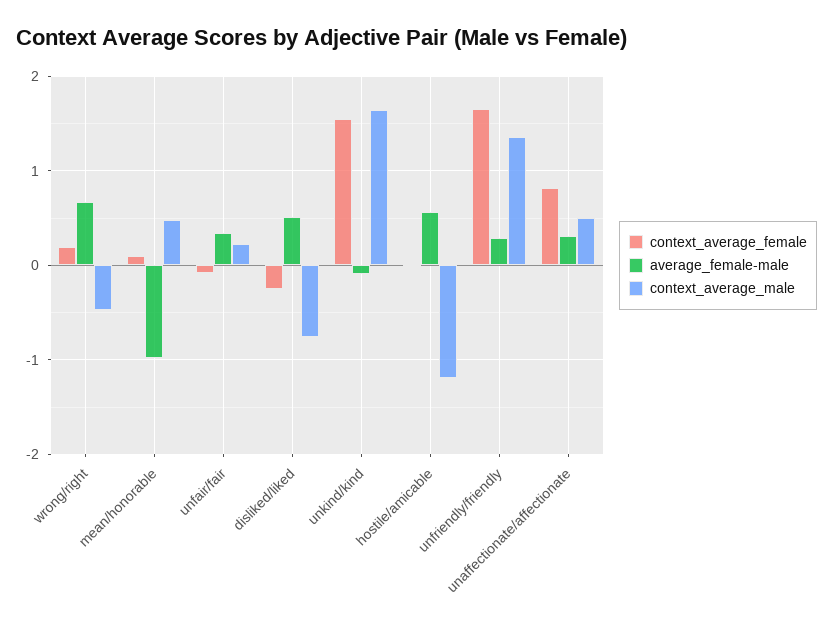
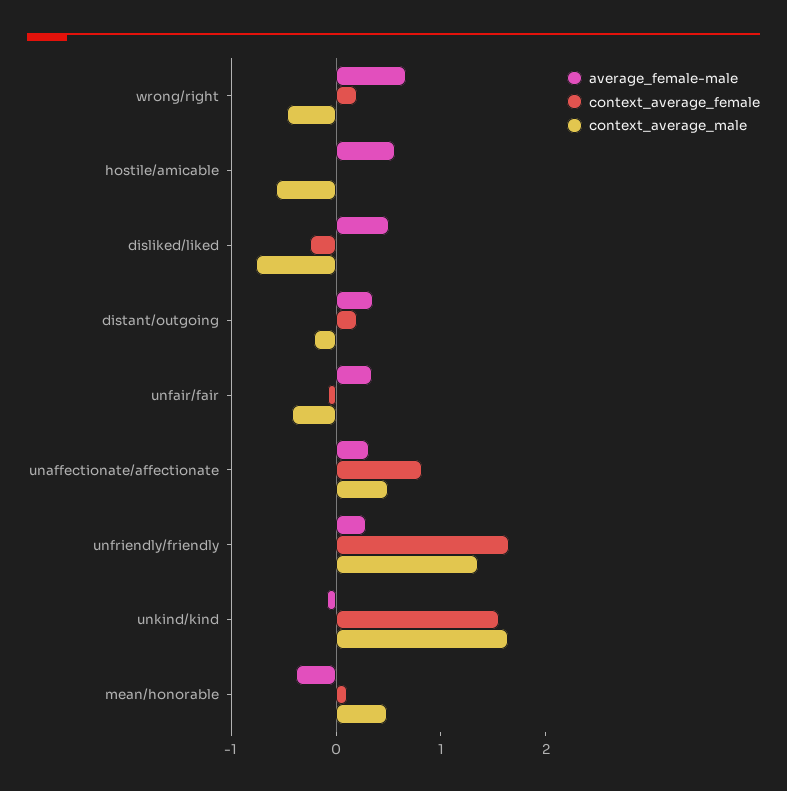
average_female-male, mean/honorable: -1 -> -0.4
context_average_male, unfair/fair: 0.2 -> -0.4
context_average_male, hostile/amicable: -1.2 -> -0.6
average_female-male, distant/outgoing: none -> 0.4
context_average_female, distant/outgoing: none -> 0.2
context_average_male, distant/outgoing: none -> -0.2

